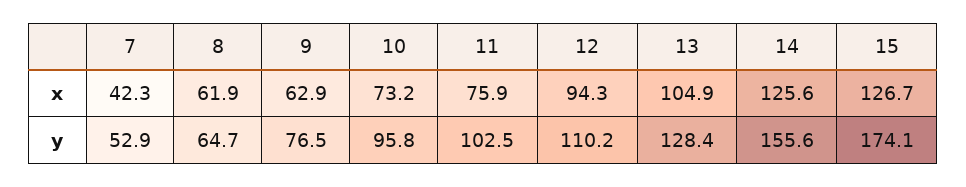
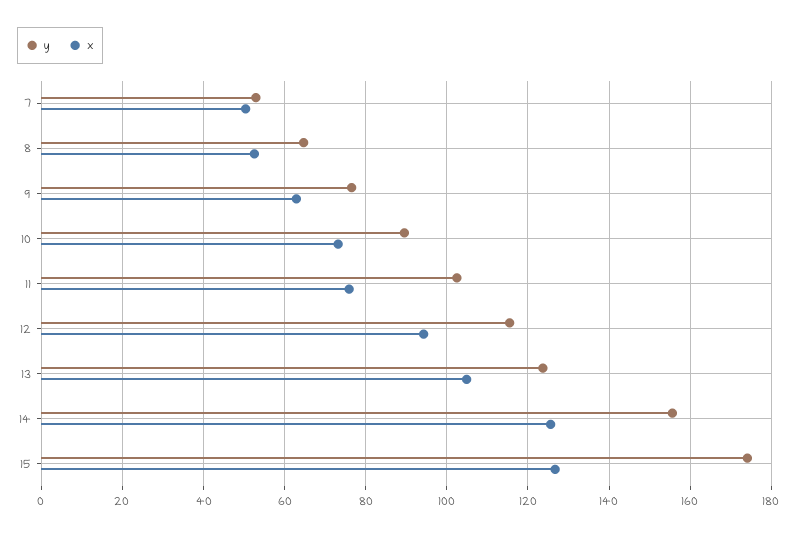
x, 7: 42.3 -> 50
x, 8: 61.9 -> 52
y, 10: 95.8 -> 90
y, 12: 110.2 -> 116
y, 13: 128.4 -> 124

